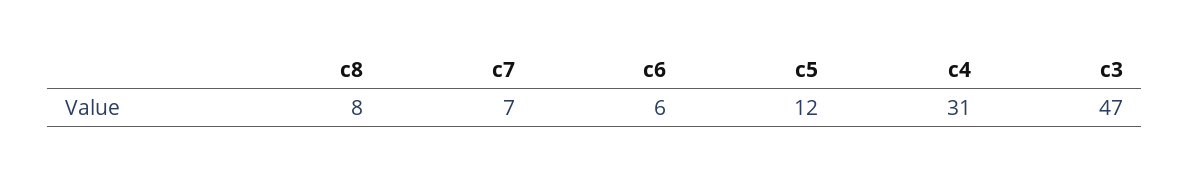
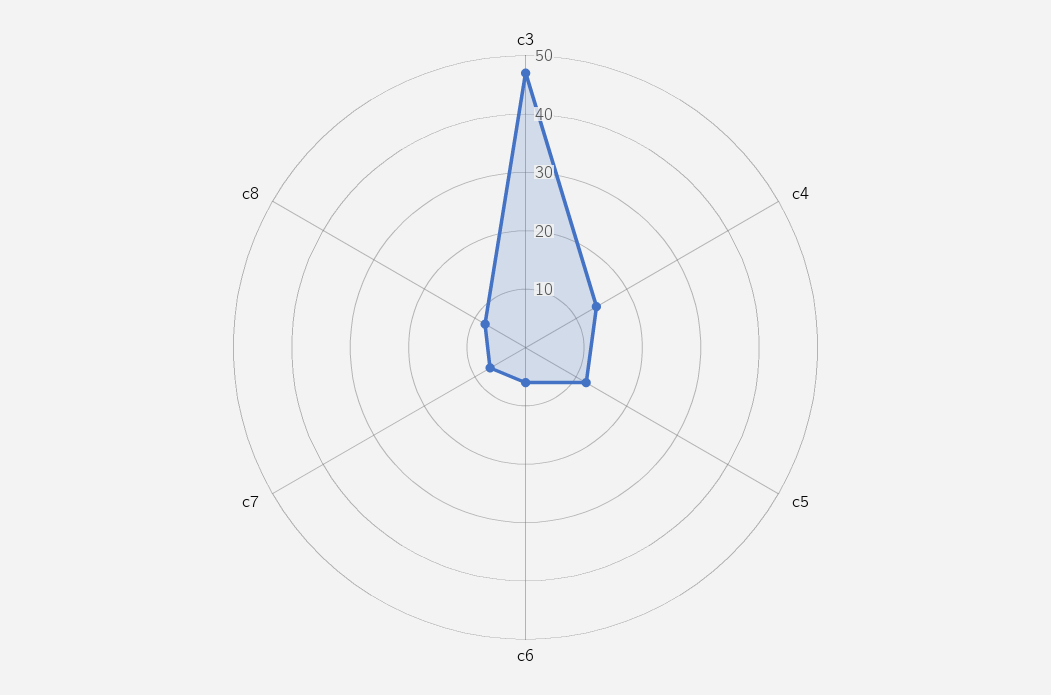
c4: 31 -> 15

